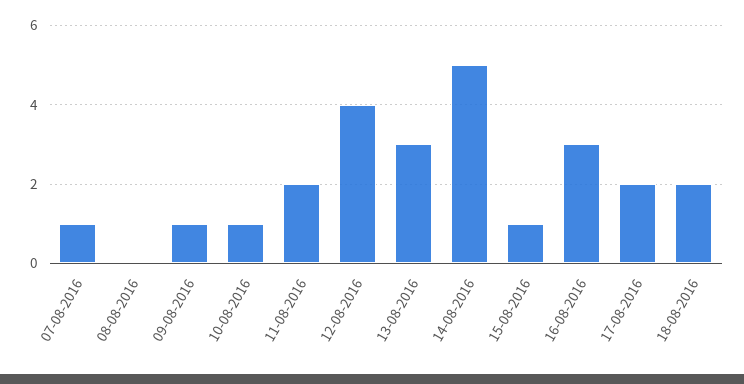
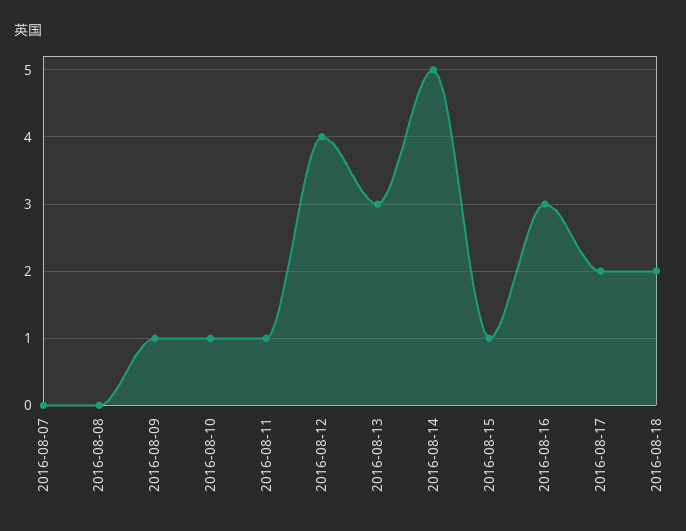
07-08-2016: 1 -> 0
11-08-2016: 2 -> 1

